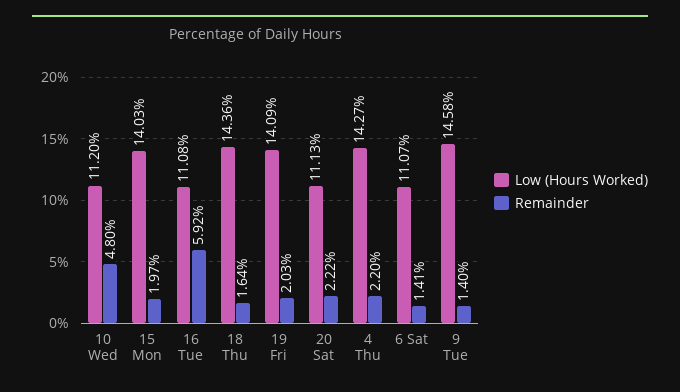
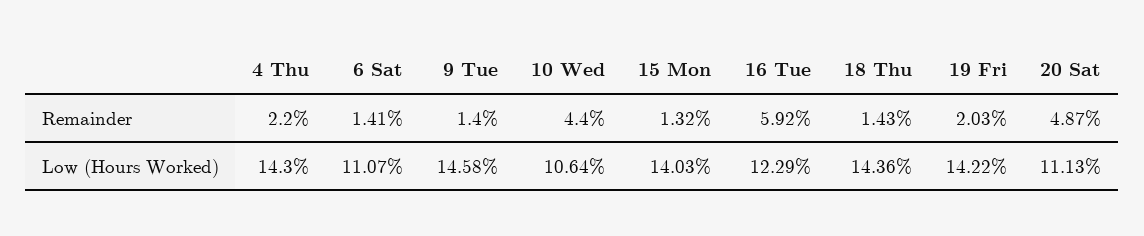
Low (Hours Worked), 10 Wed: 11.2 -> 10.64
Remainder, 10 Wed: 4.8 -> 4.4
Remainder, 15 Mon: 1.97 -> 1.32
Low (Hours Worked), 16 Tue: 11.08 -> 12.29
Remainder, 18 Thu: 1.64 -> 1.43
Low (Hours Worked), 19 Fri: 14.09 -> 14.22
Remainder, 20 Sat: 2.22 -> 4.87
Low (Hours Worked), 4 Thu: 14.27 -> 14.3

